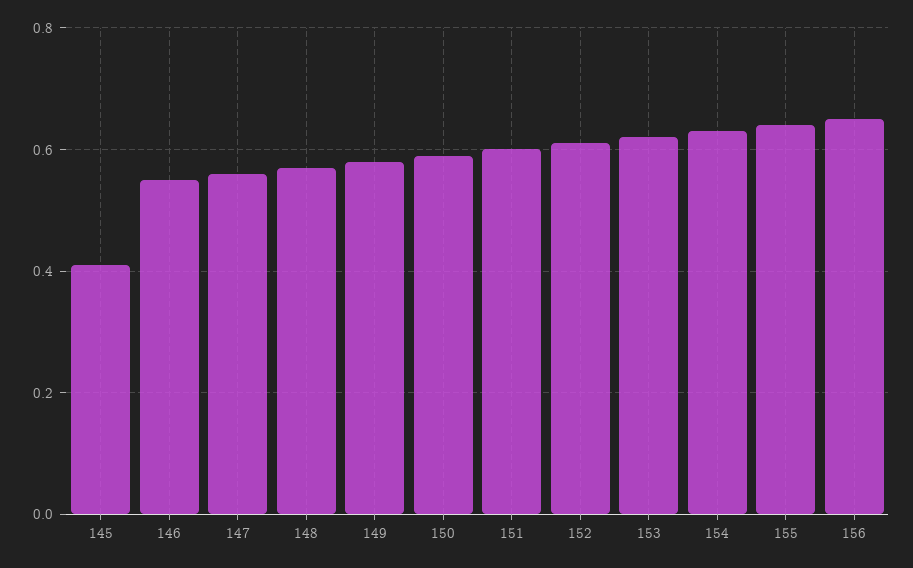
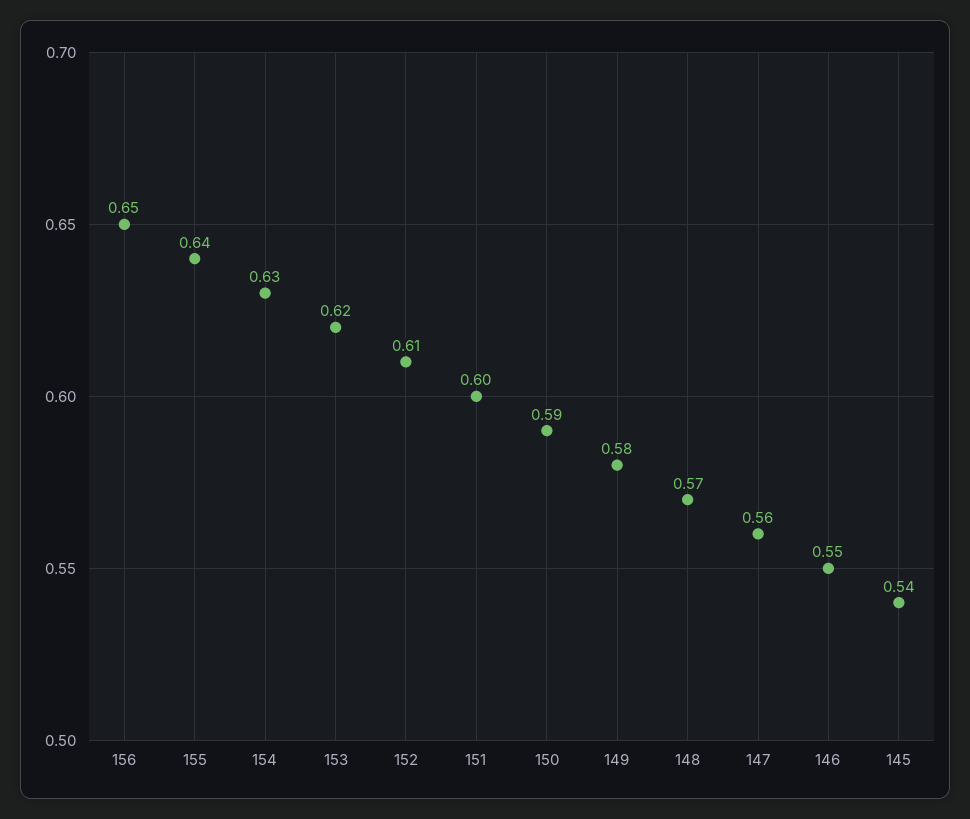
145: 0.4 -> 0.54

